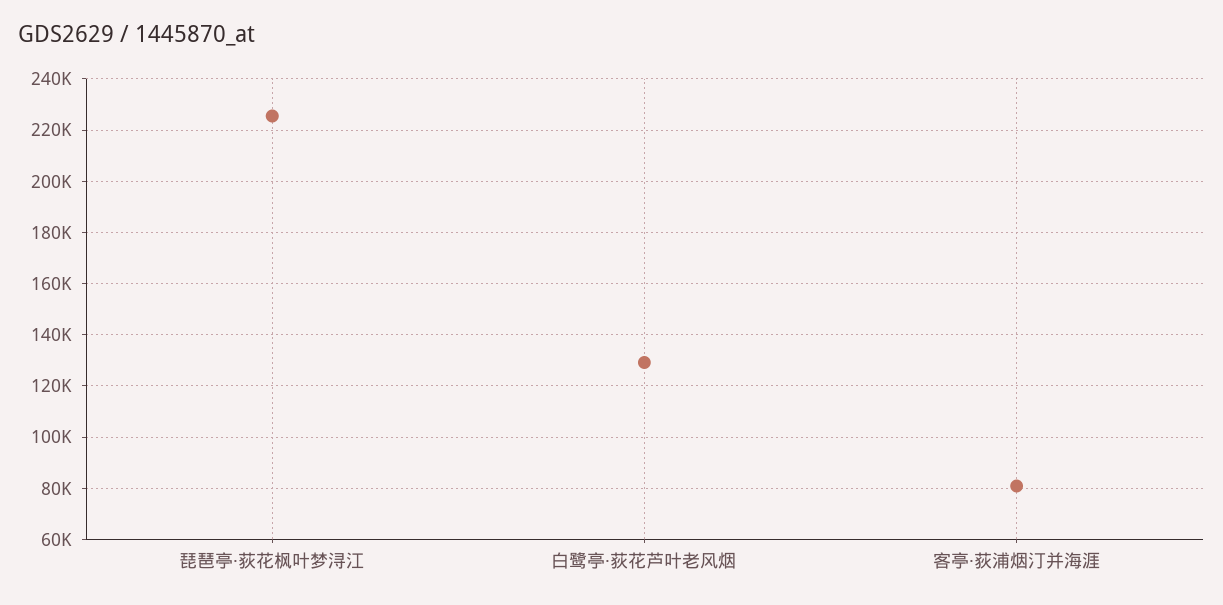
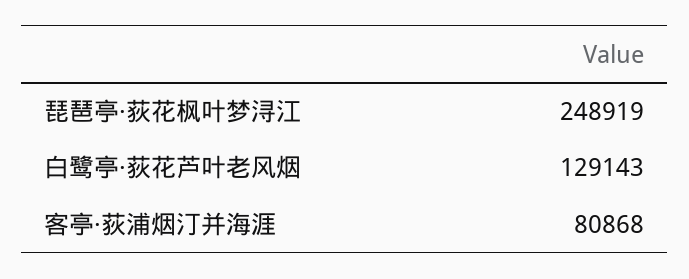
琵琶亭·荻花枫叶梦浔江: 225000 -> 248919

